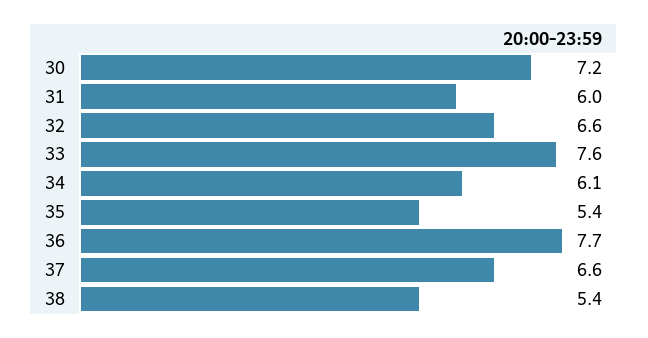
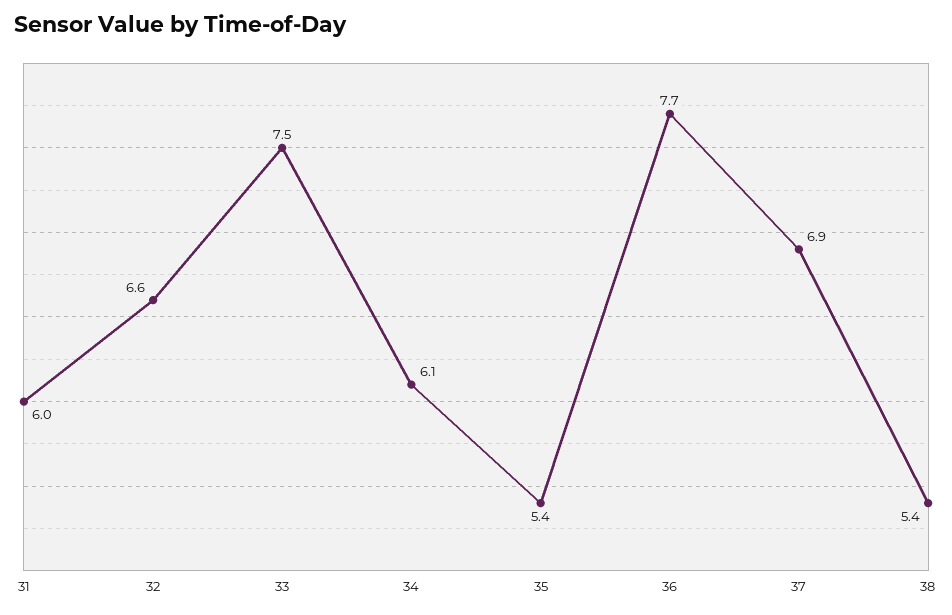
30: 7.2 -> none
33: 7.6 -> 7.5
37: 6.6 -> 6.9

